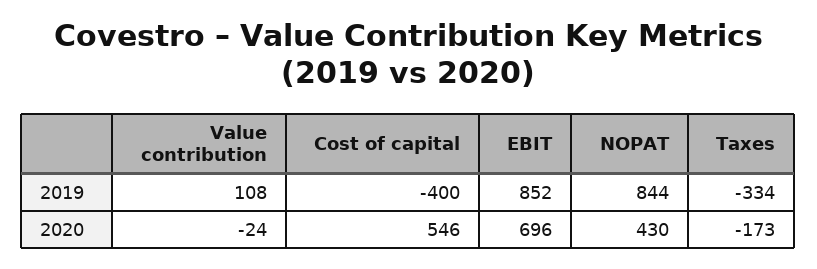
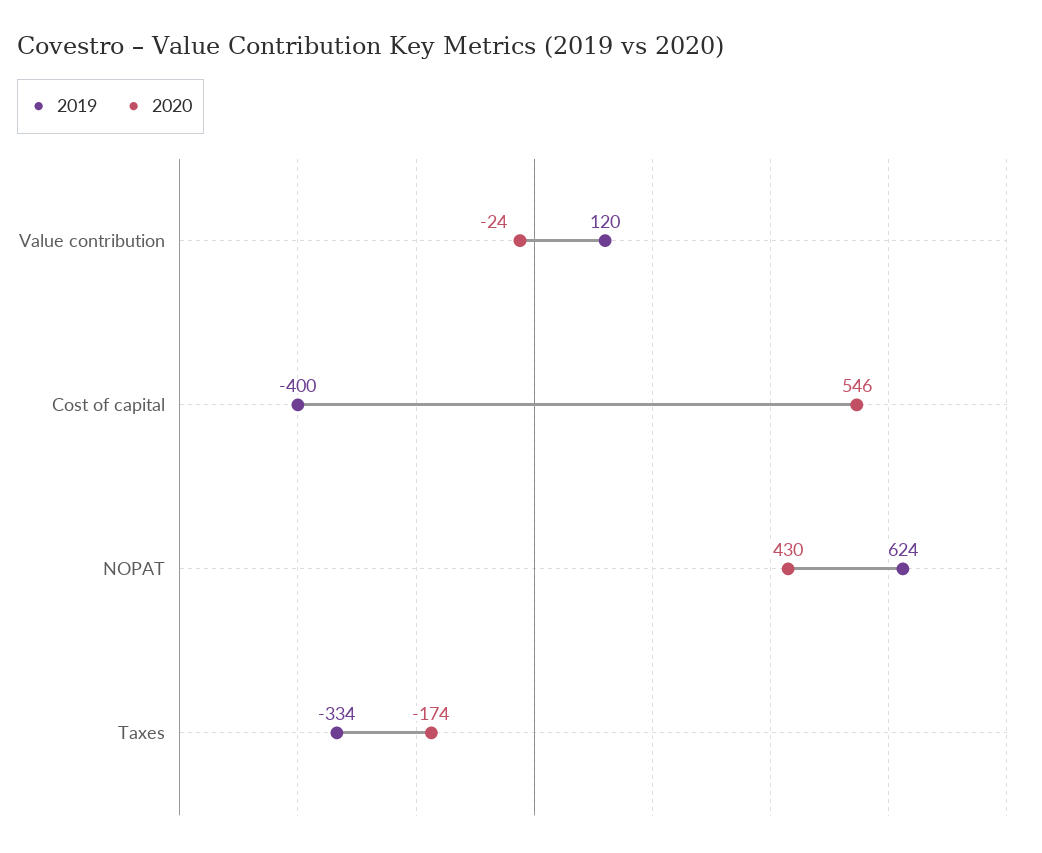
2019, Value contribution: 108 -> 120
2019, EBIT: 852 -> none
2019, NOPAT: 844 -> 624
2020, EBIT: 696 -> none
2020, Taxes: -173 -> -174

